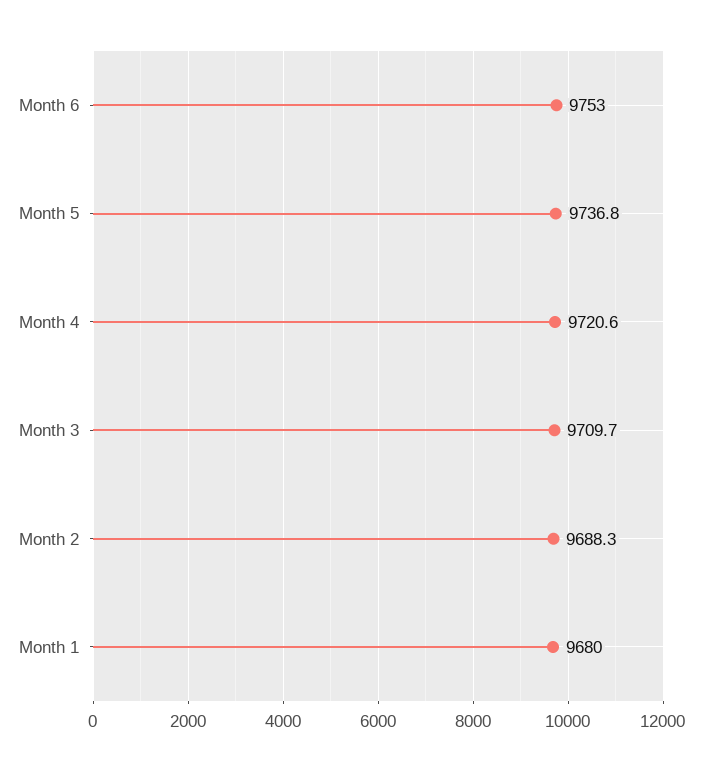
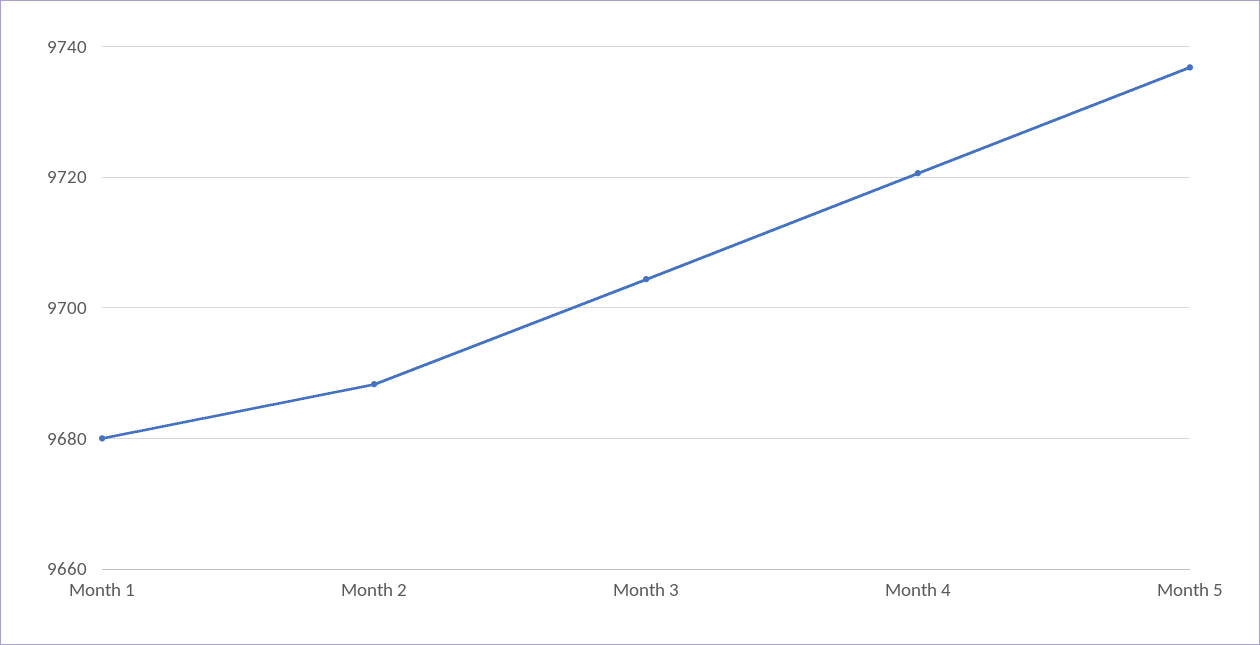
Month 6: 9753 -> none
Month 3: 9709.7 -> 9704

